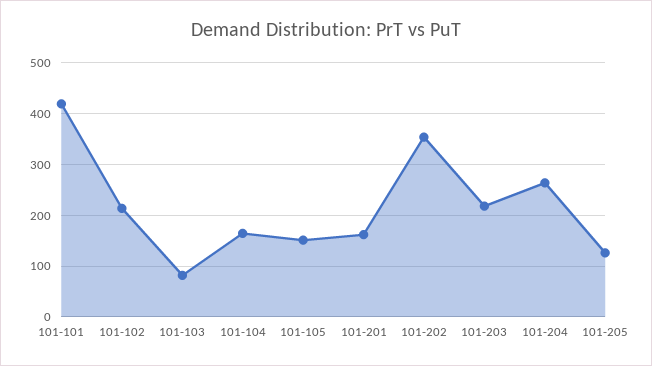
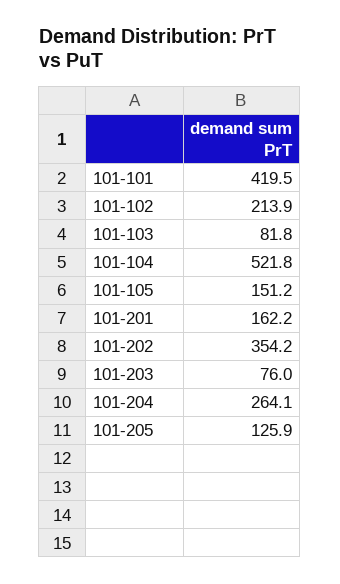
101-104: 160 -> 521.8
101-203: 220 -> 76

